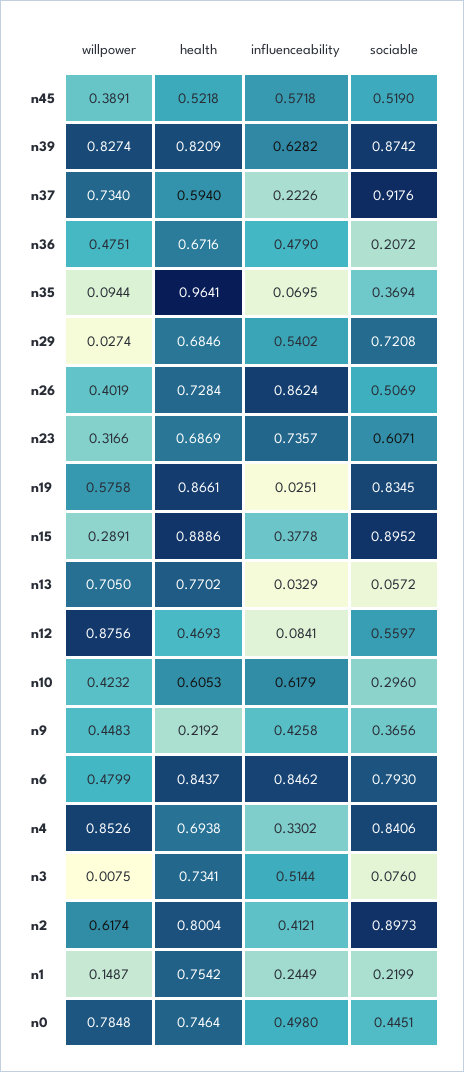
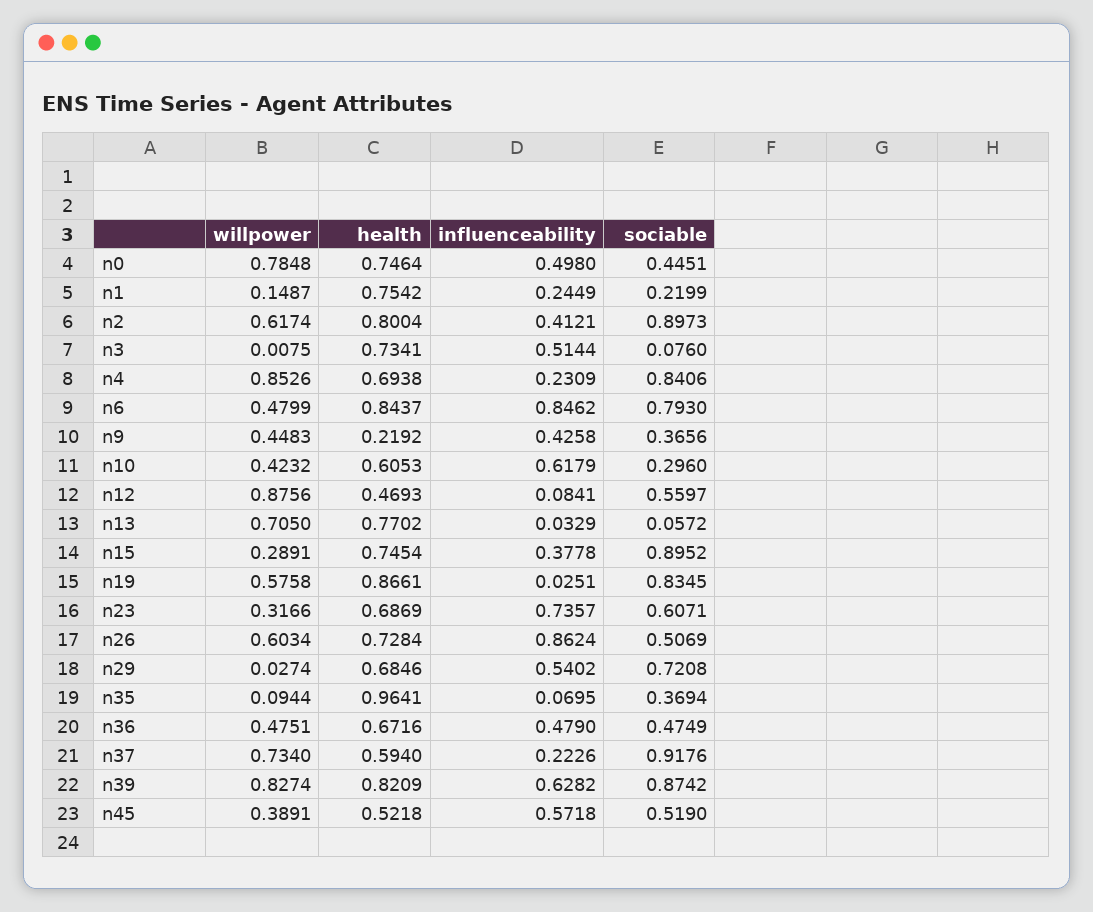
sociable, n36: 0.2072 -> 0.4749
willpower, n26: 0.4019 -> 0.6034
health, n15: 0.8886 -> 0.7454
influenceability, n4: 0.3302 -> 0.2309

